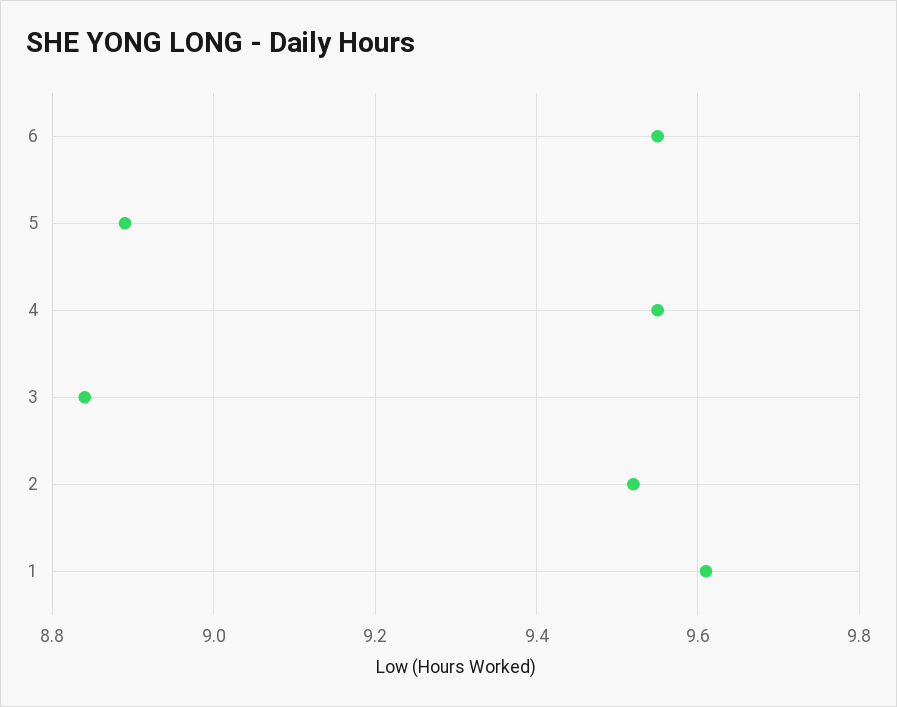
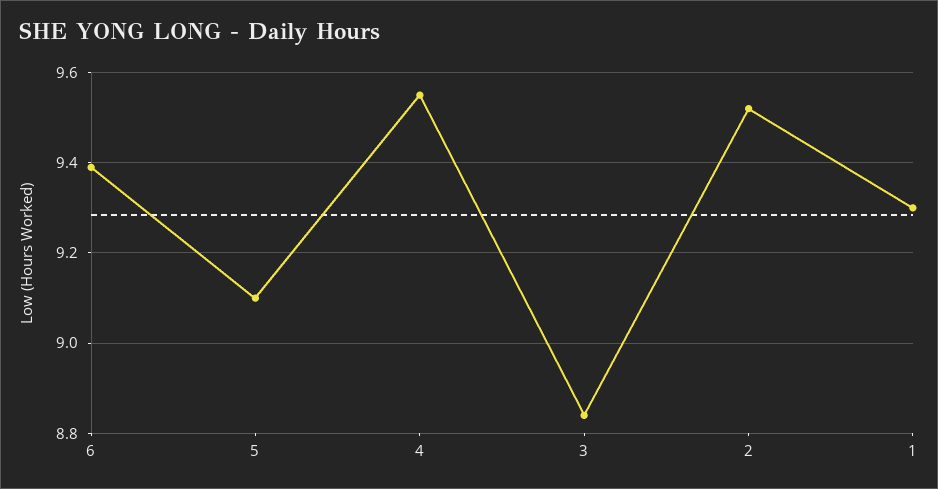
6: 9.55 -> 9.4
5: 8.9 -> 9.1
1: 9.6 -> 9.3

